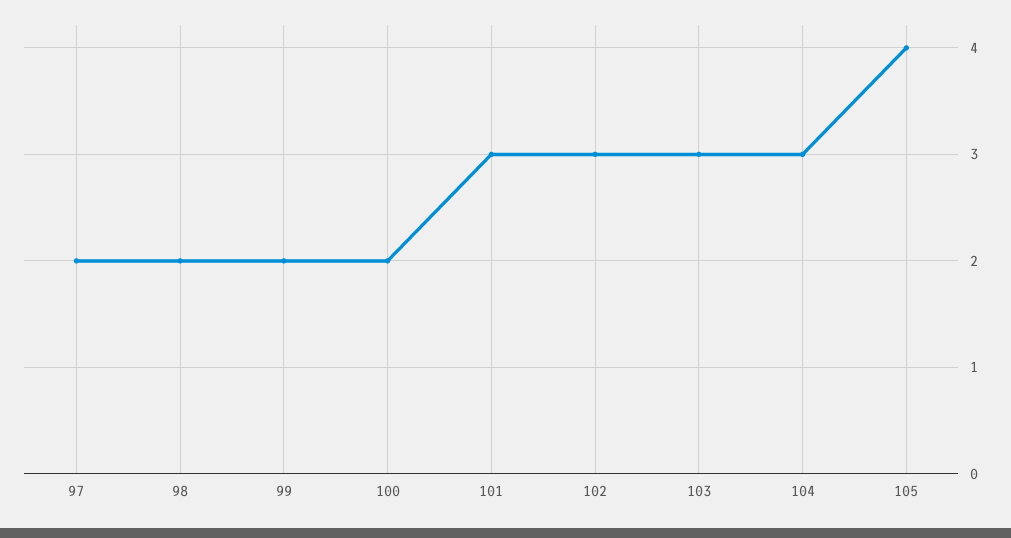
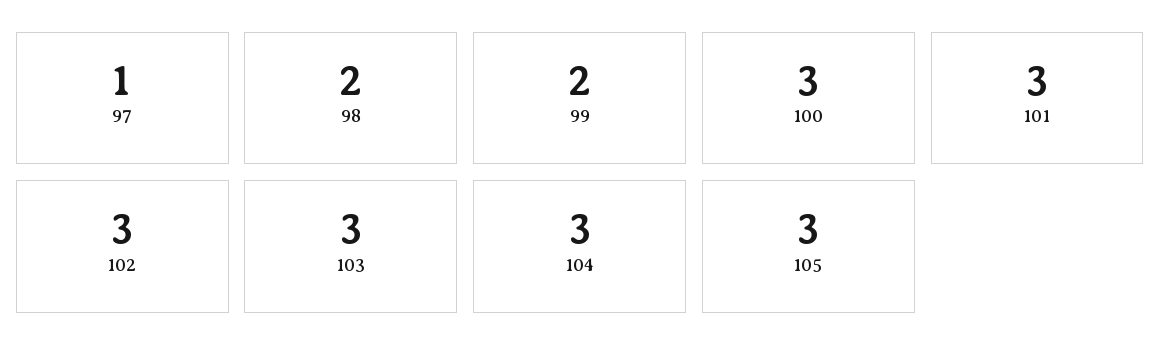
97: 2 -> 1
100: 2 -> 3
105: 4 -> 3

